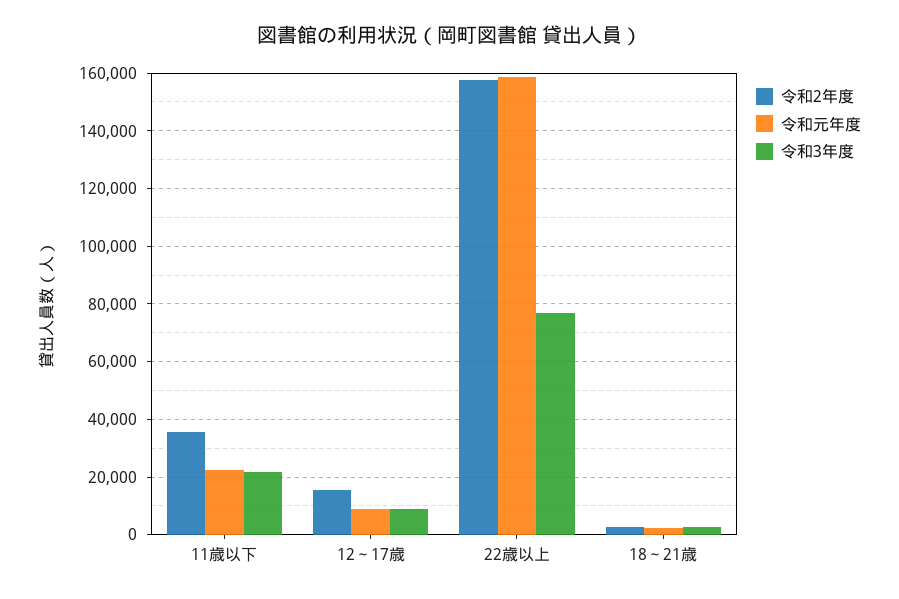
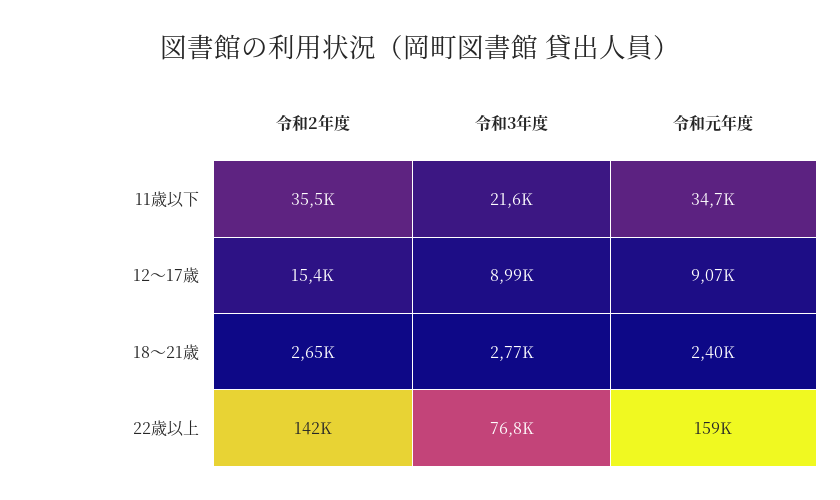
令和元年度, 11歳以下: 22500 -> 34700
令和2年度, 22歳以上: 157500 -> 142000

